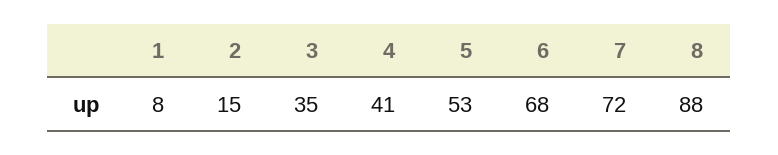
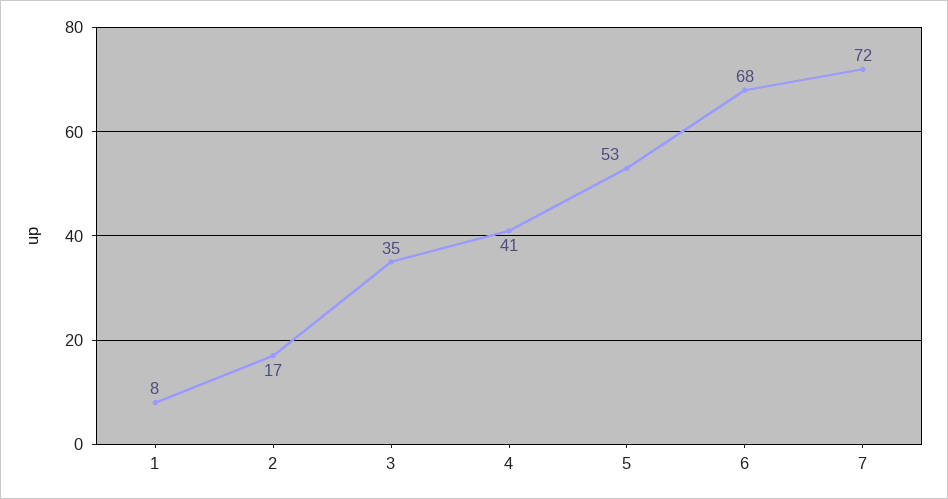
2: 15 -> 17
8: 88 -> none

